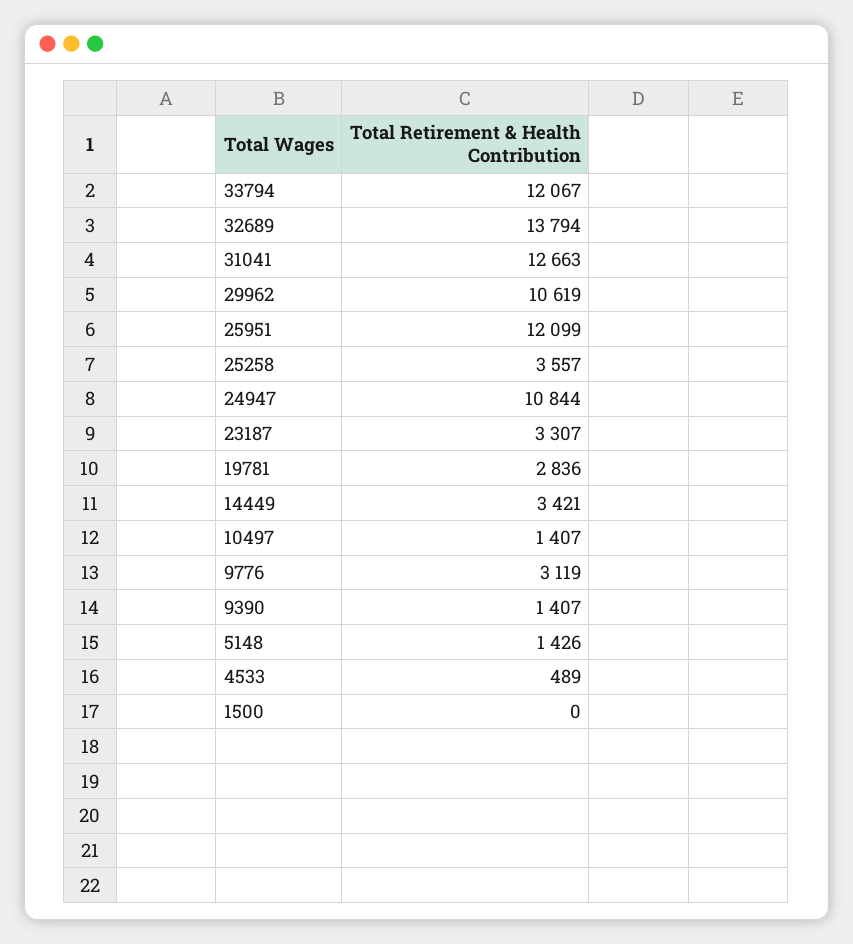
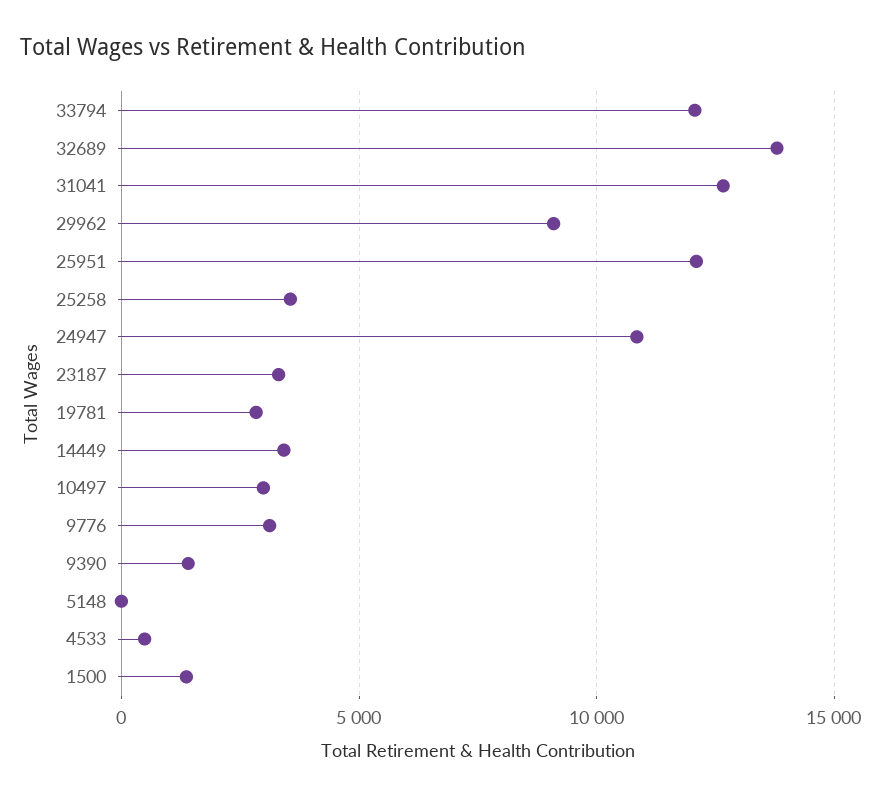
29962: 10619 -> 9000
10497: 1407 -> 3000
5148: 1426 -> 0
1500: 0 -> 1500

